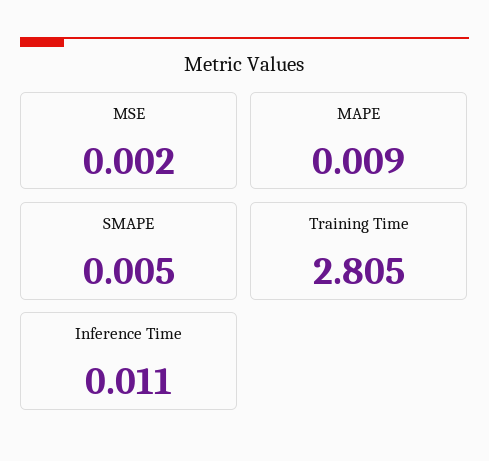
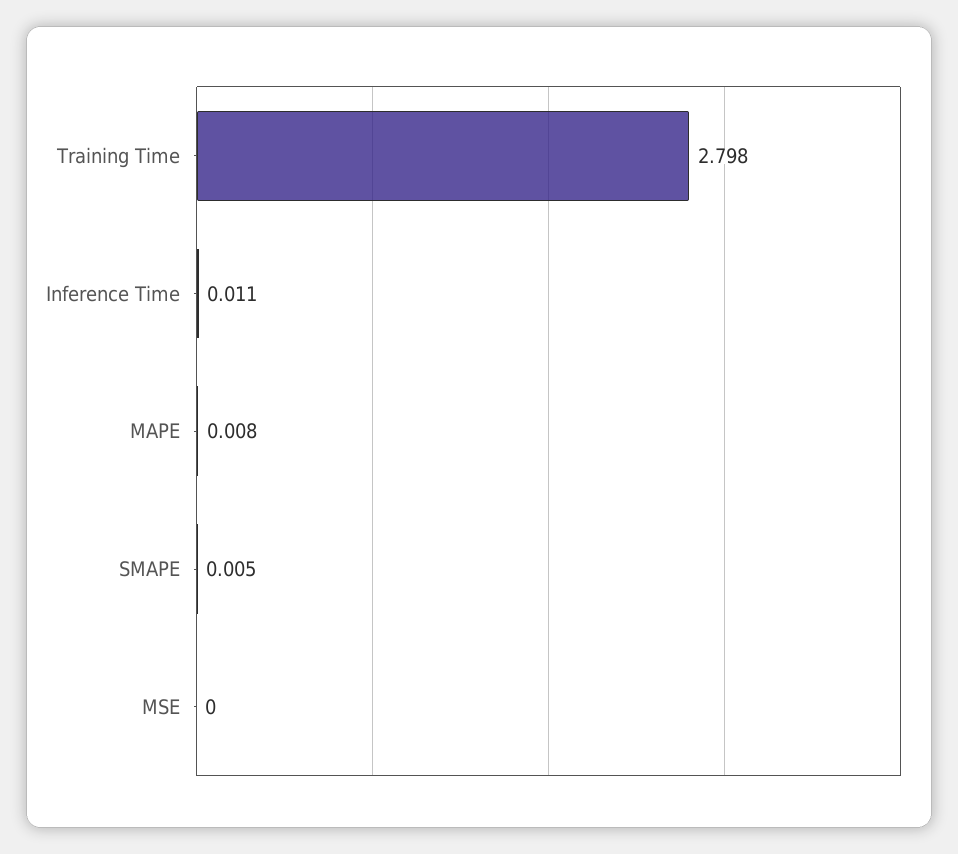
MSE: 0.002 -> 0
MAPE: 0.009 -> 0.008
Training Time: 2.805 -> 2.798

